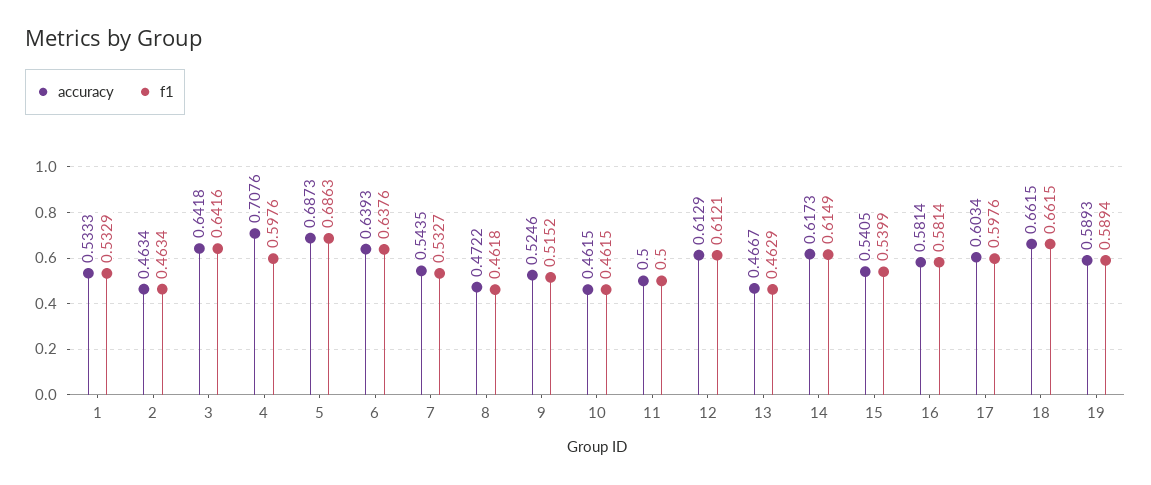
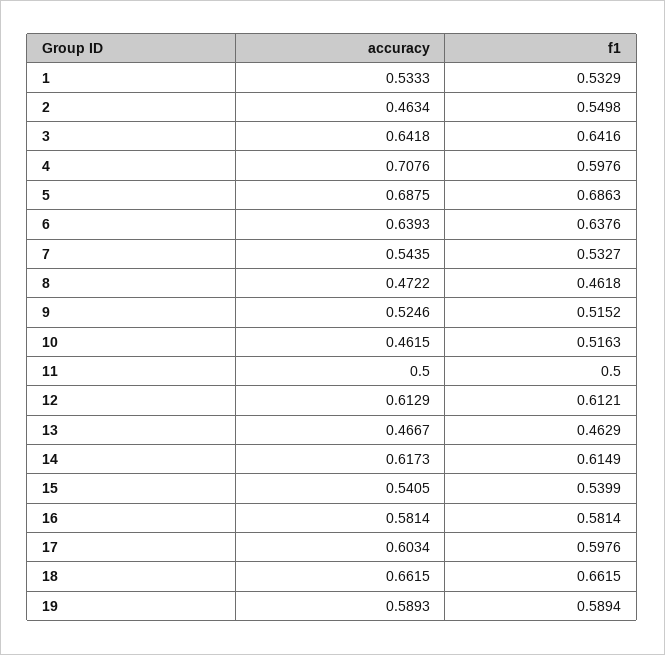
f1, 2: 0.4634 -> 0.5498
accuracy, 5: 0.6873 -> 0.6875
f1, 10: 0.4615 -> 0.5163

